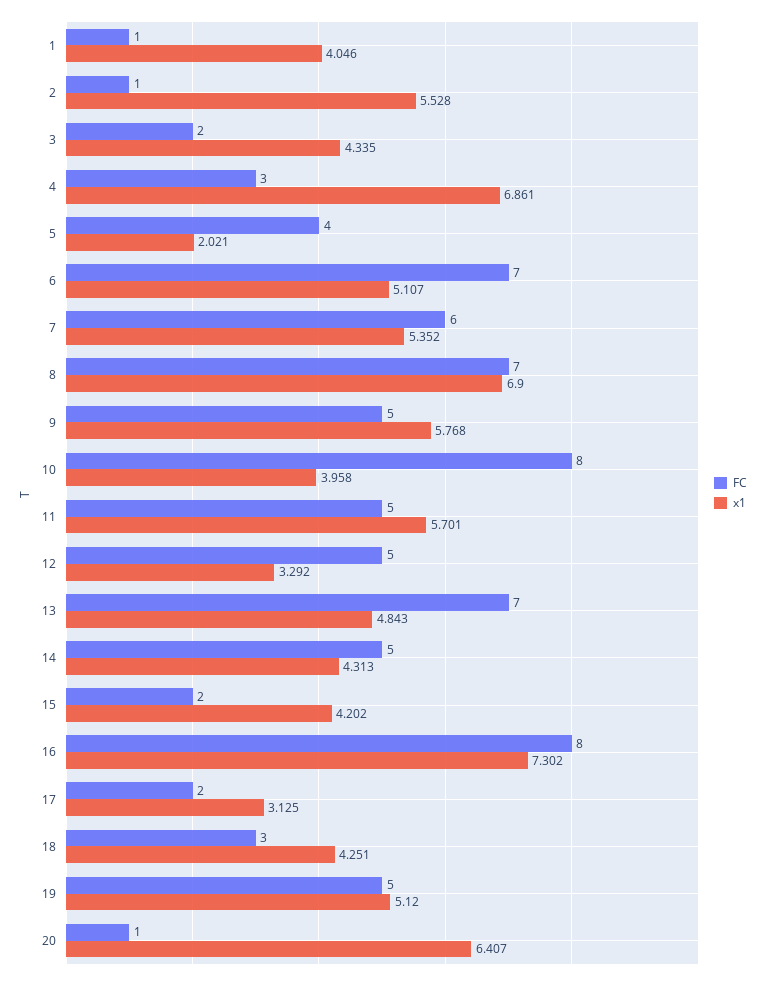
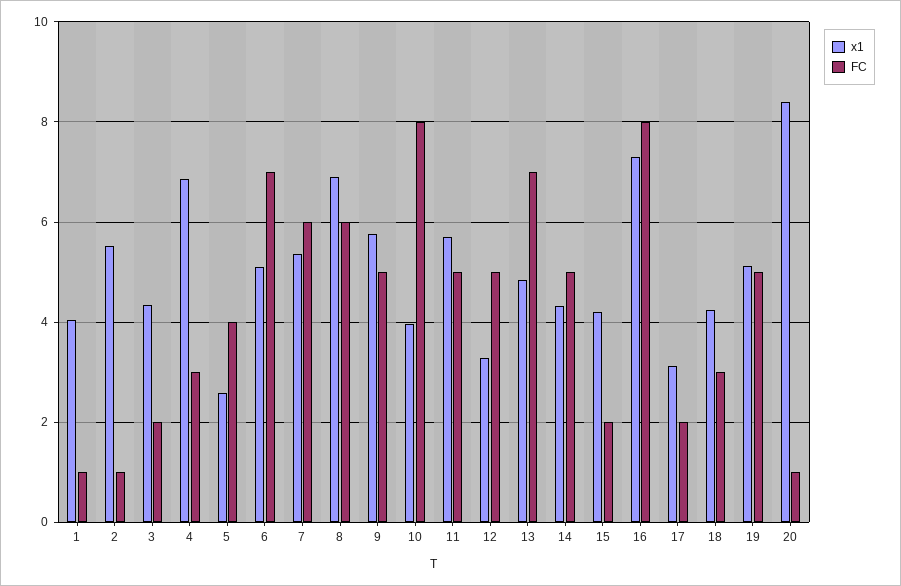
x1, 5: 2.021 -> 2.6
FC, 8: 7 -> 6
x1, 20: 6.407 -> 8.4

